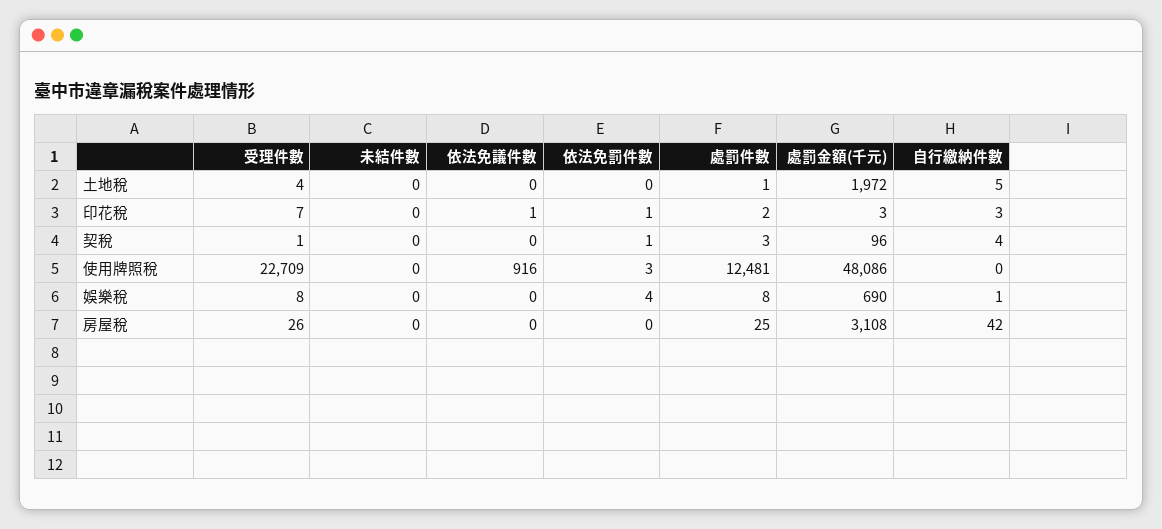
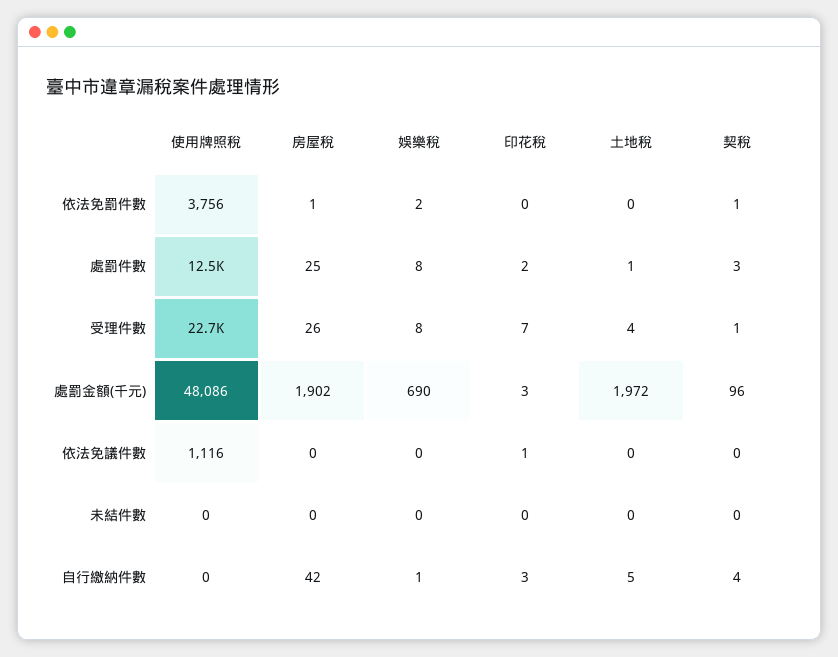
依法免罰件數, 印花稅: 1 -> 0
依法免議件數, 使用牌照稅: 916 -> 1116
依法免罰件數, 使用牌照稅: 3 -> 3756
依法免罰件數, 娛樂稅: 4 -> 2
依法免罰件數, 房屋稅: 0 -> 1
處罰金額(千元), 房屋稅: 3108 -> 1902

